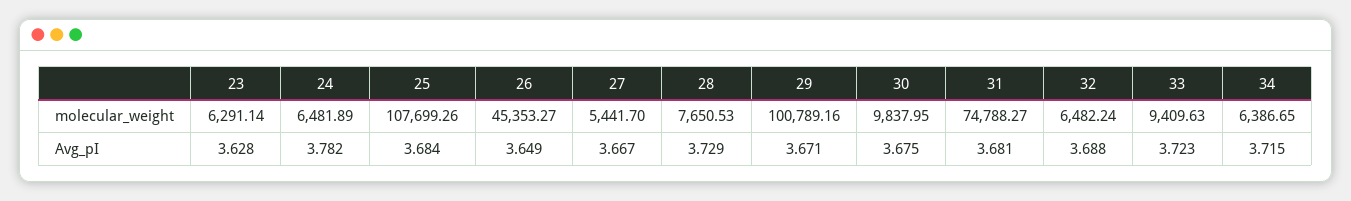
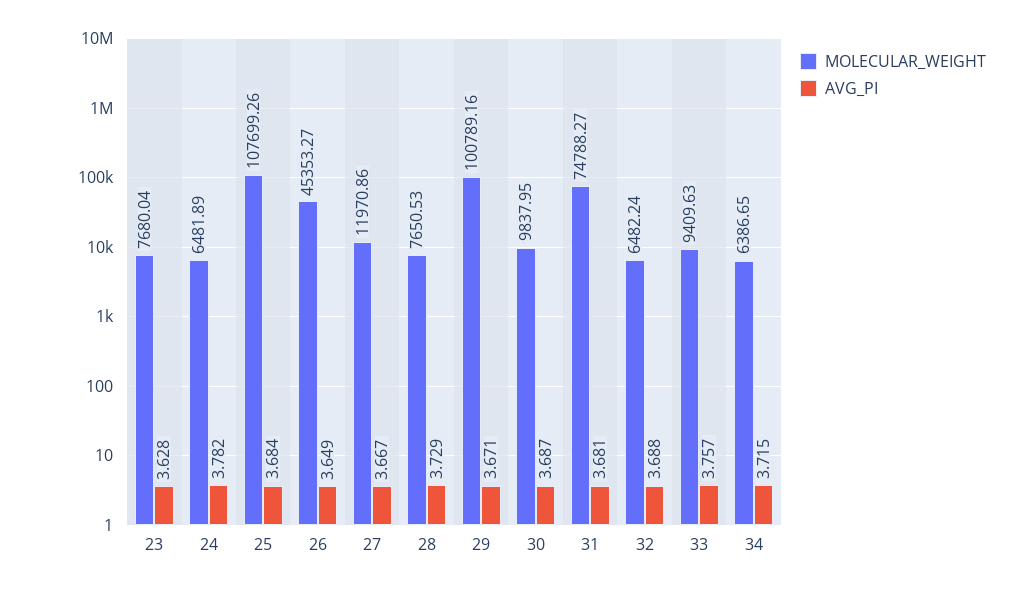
molecular_weight, 23: 6291.14 -> 7680.04
molecular_weight, 27: 5441.7 -> 11970.86
Avg_pI, 30: 3.675 -> 3.687
Avg_pI, 33: 3.723 -> 3.757

